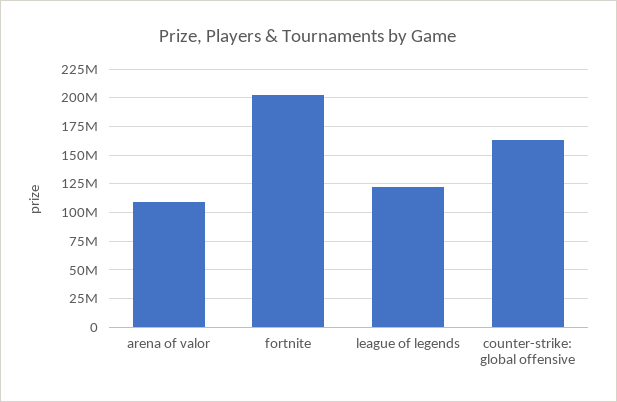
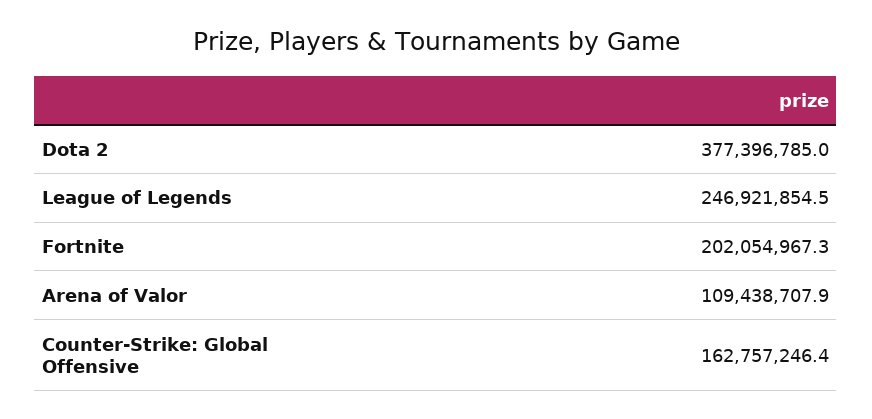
league of legends: 125000000 -> 246921854.5
Dota 2: none -> 377396785

